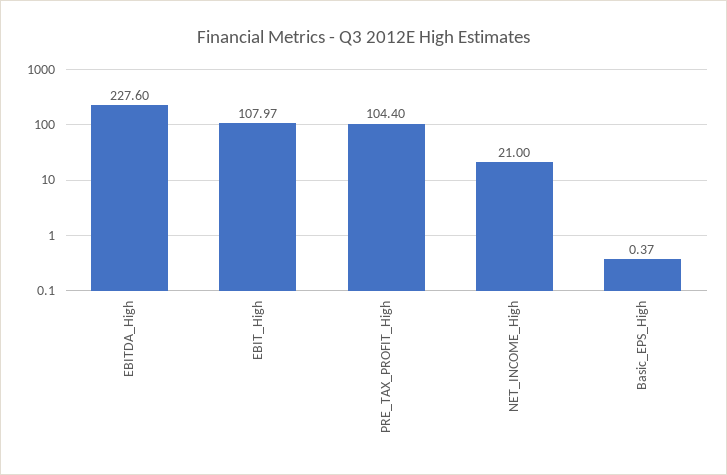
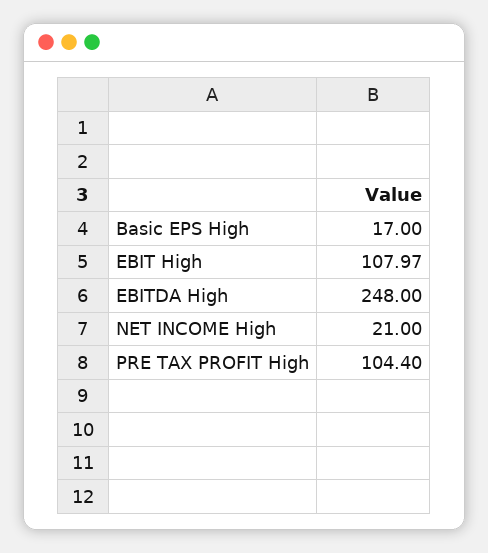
EBITDA_High: 227.6 -> 248
Basic_EPS_High: 0.37 -> 17

